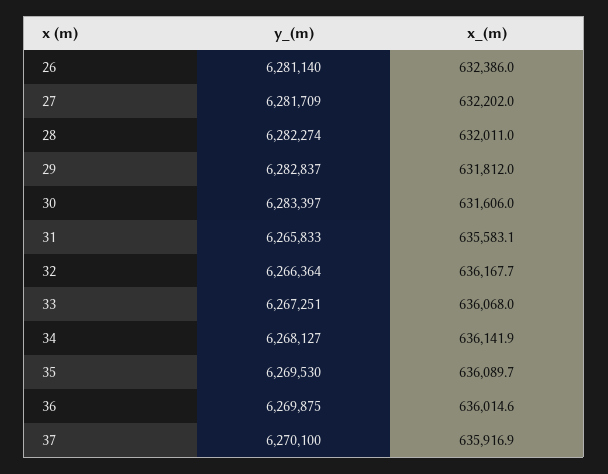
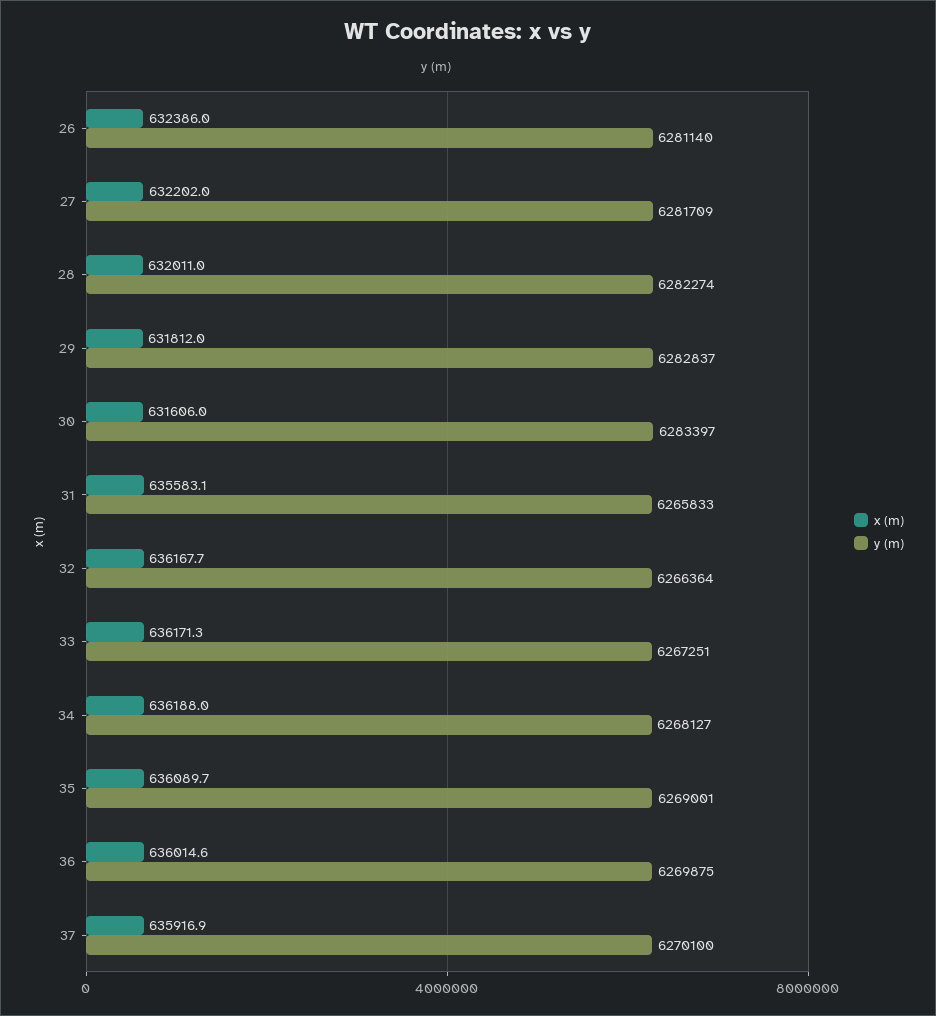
x_(m), 33: 636068 -> 636171.3
x_(m), 34: 636141.9 -> 636188
y_(m), 35: 6269530 -> 6269001

